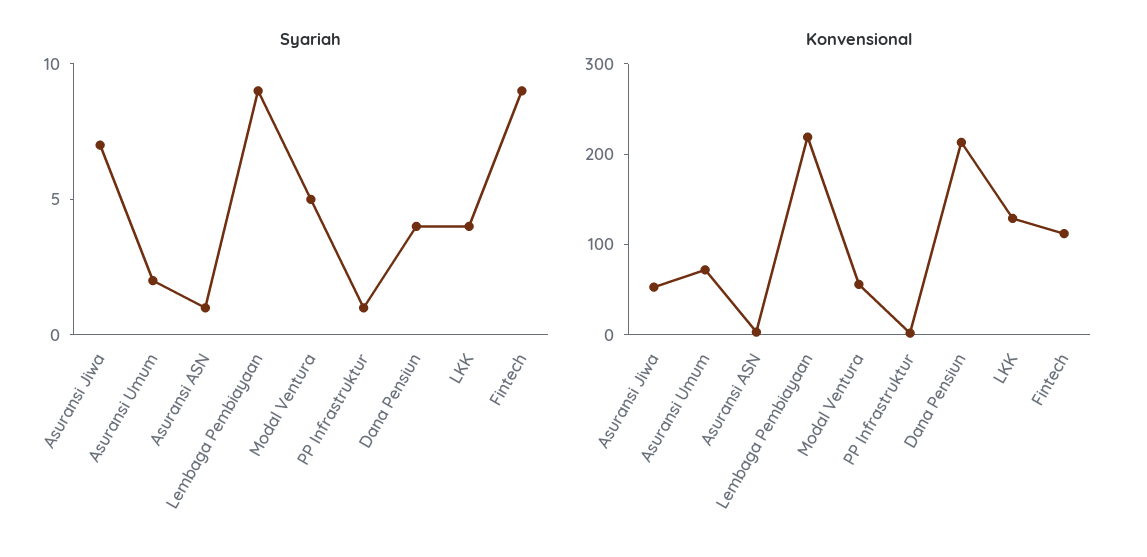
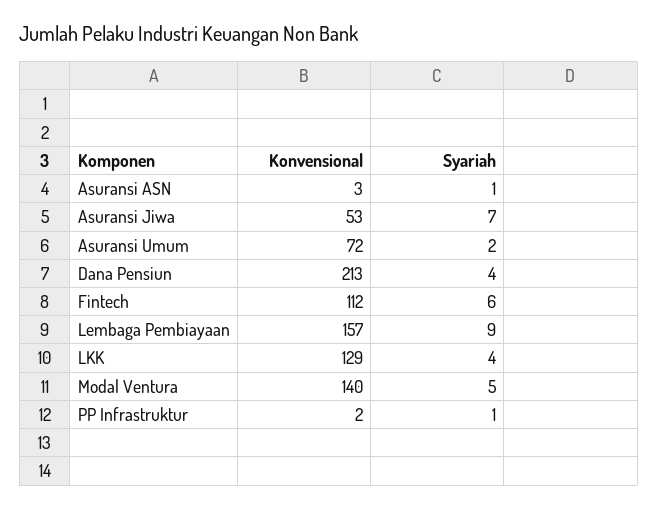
Syariah, Fintech: 9 -> 6
Konvensional, Lembaga Pembiayaan: 220 -> 157
Konvensional, Modal Ventura: 60 -> 140

